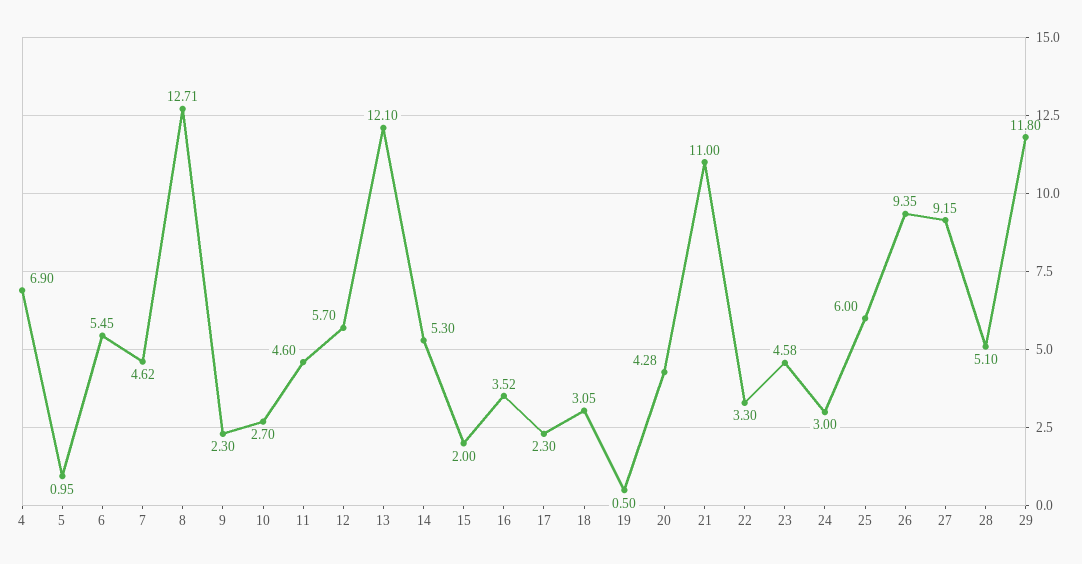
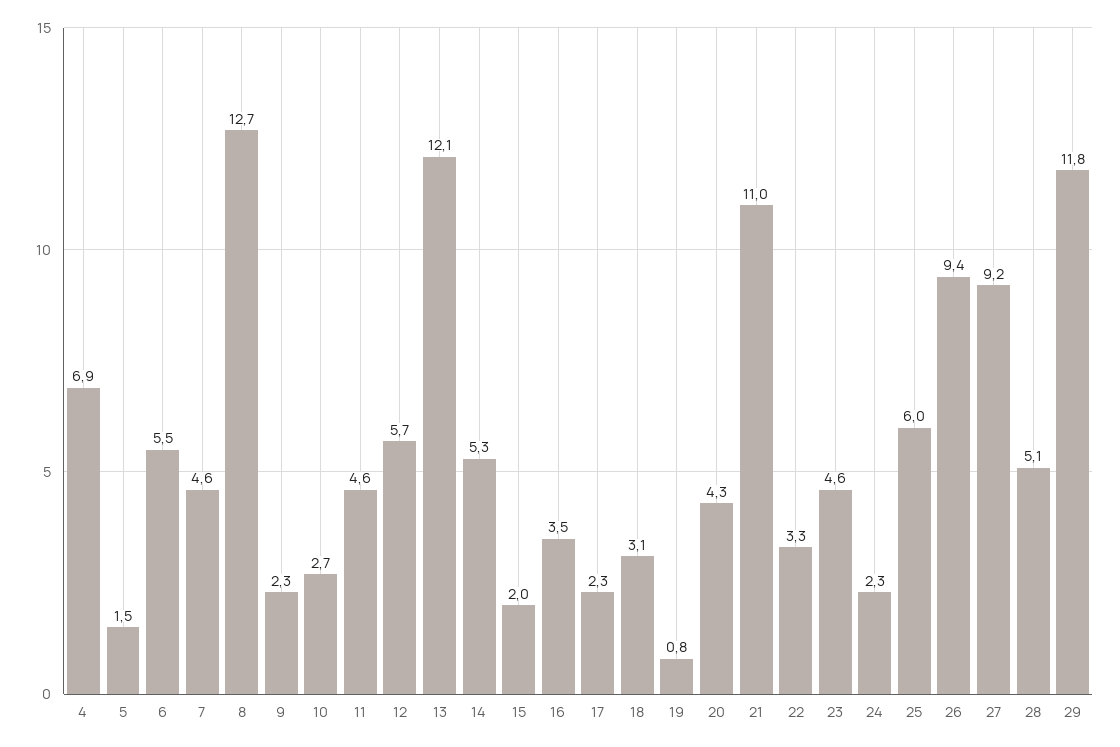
5: 0.95 -> 1.5
19: 0.5 -> 0.8
24: 3 -> 2.3

